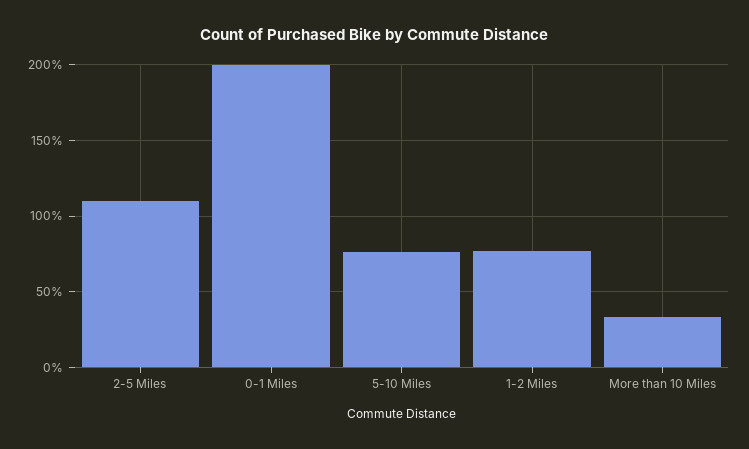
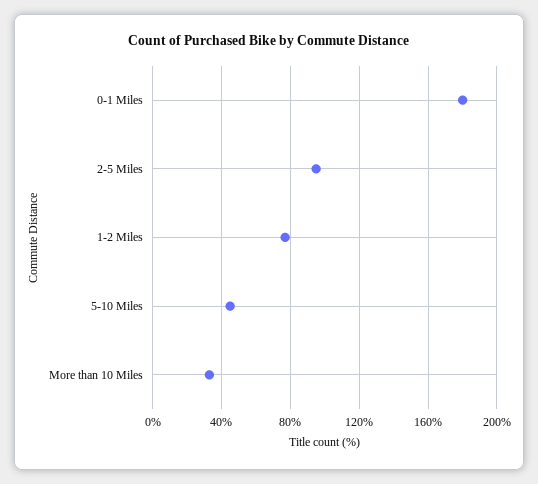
2-5 Miles: 110 -> 95
0-1 Miles: 200 -> 180
5-10 Miles: 75 -> 45

